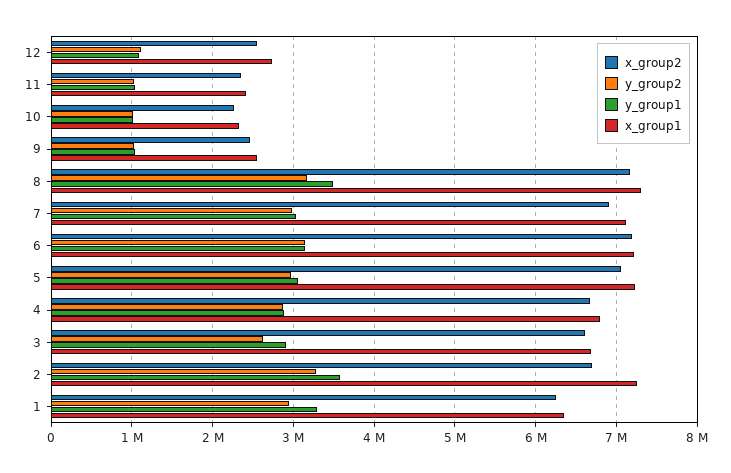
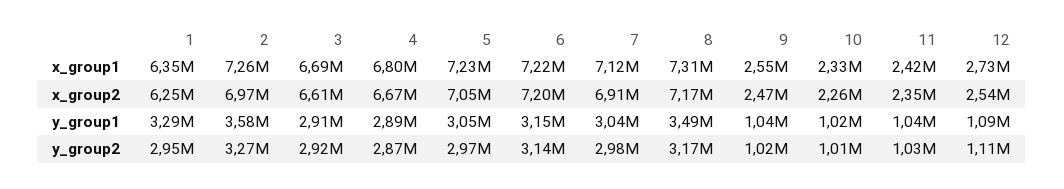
y_group2, 3: 2600000 -> 2920000
x_group2, 2: 6700000 -> 6970000

